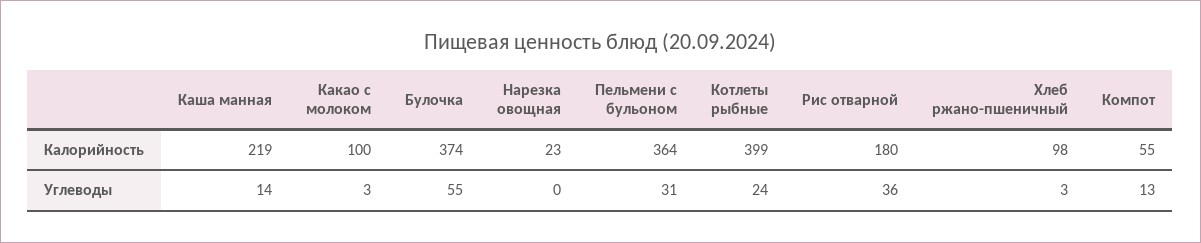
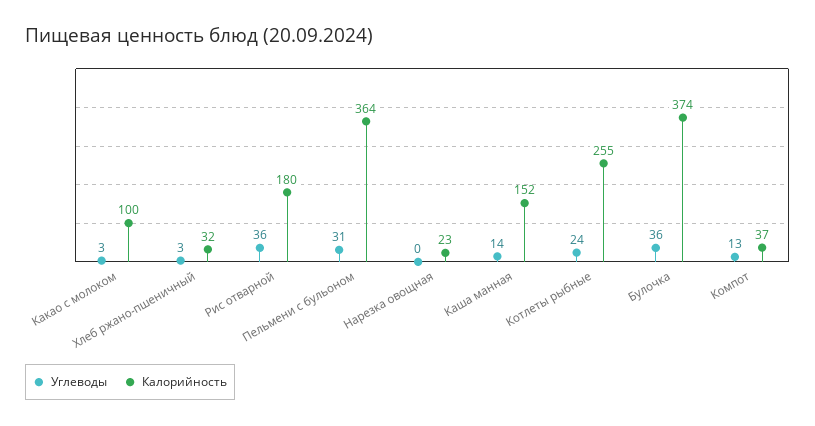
Калорийность, Каша манная: 219 -> 152
Калорийность, Котлеты рыбные: 399 -> 255
Калорийность, Хлеб ржано-пшеничный: 98 -> 32
Калорийность, Компот: 55 -> 37
Углеводы, Булочка: 55 -> 36

